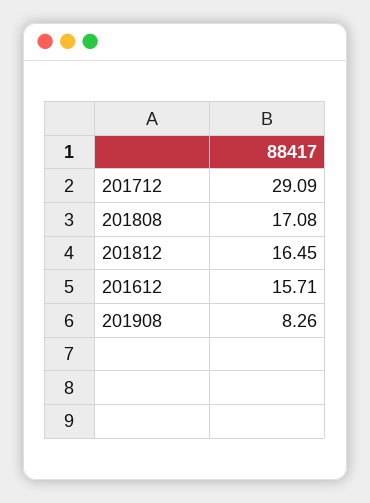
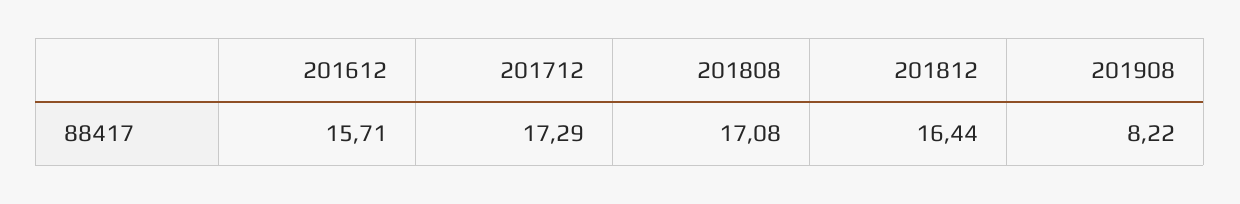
201712: 29.09 -> 17.29
201812: 16.45 -> 16.44
201908: 8.26 -> 8.22

